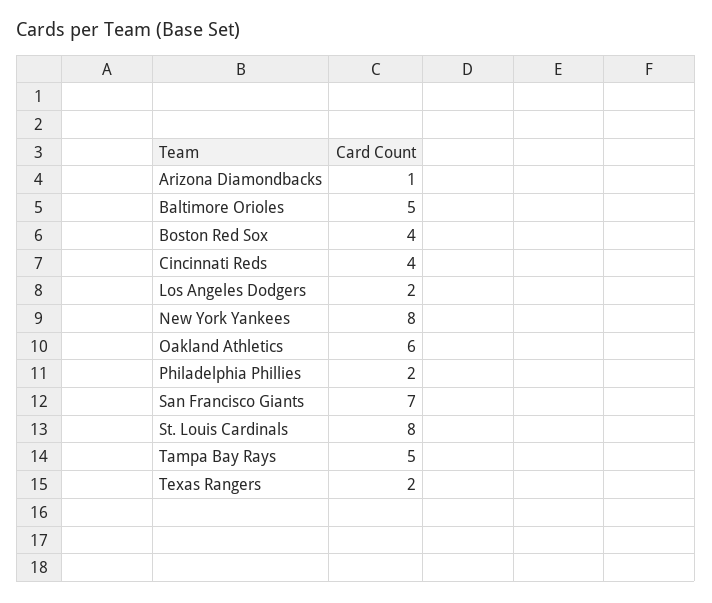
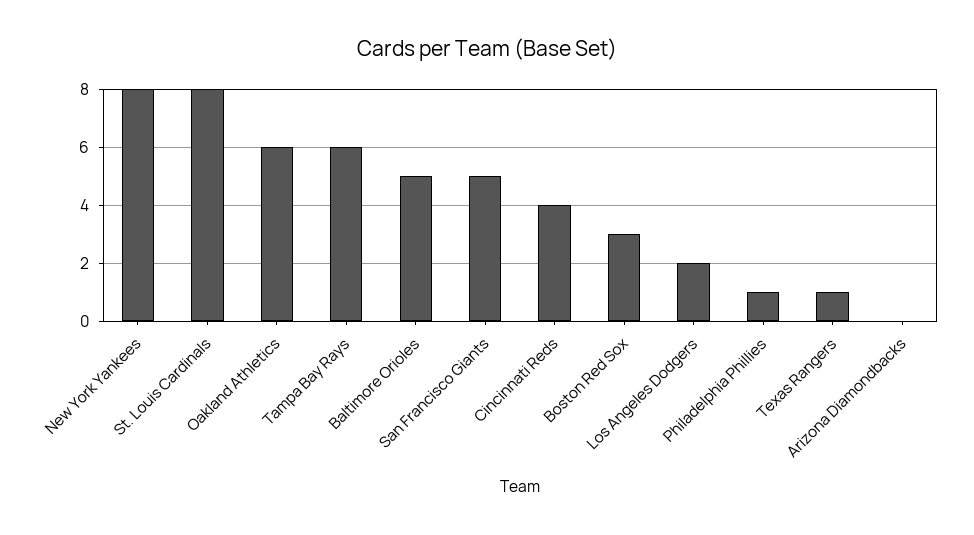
Arizona Diamondbacks: 1 -> 0
Boston Red Sox: 4 -> 3
Philadelphia Phillies: 2 -> 1
San Francisco Giants: 7 -> 5
Tampa Bay Rays: 5 -> 6
Texas Rangers: 2 -> 1

